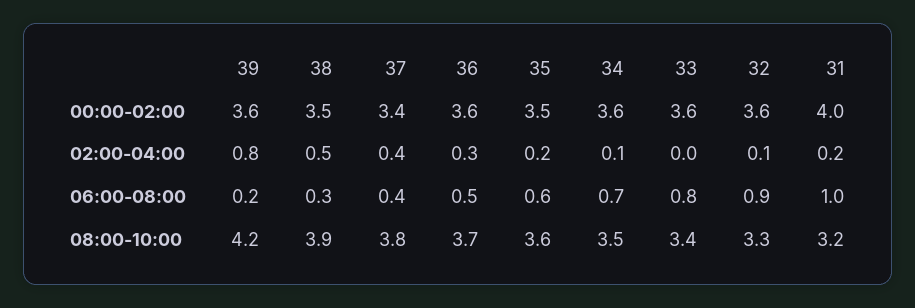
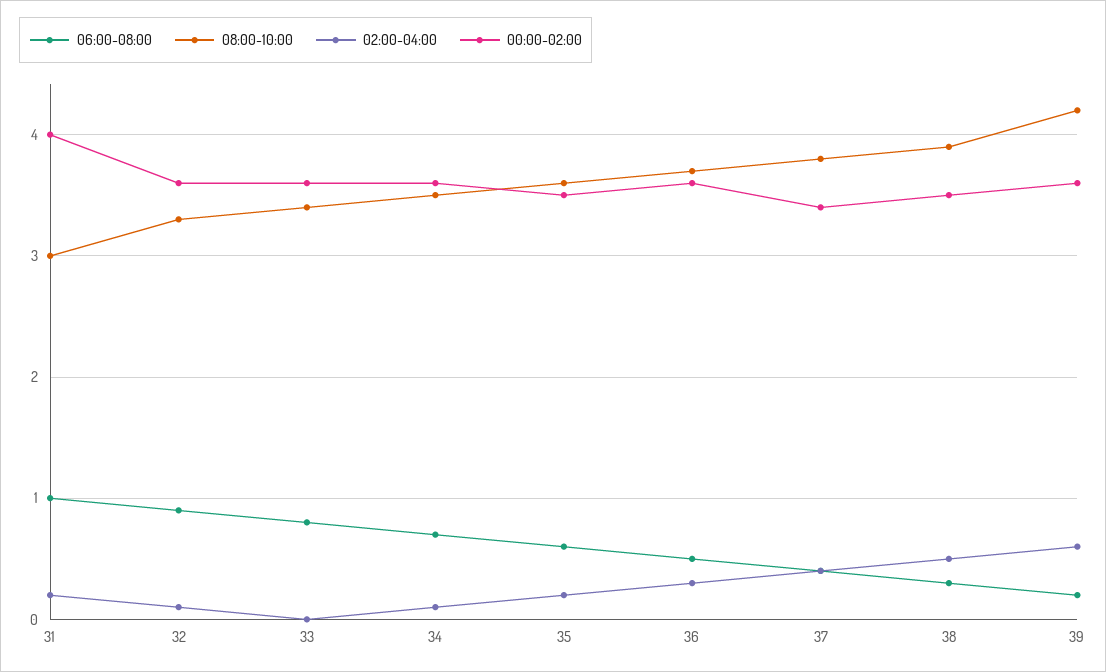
02:00-04:00, 39: 0.8 -> 0.6
08:00-10:00, 31: 3.2 -> 3

